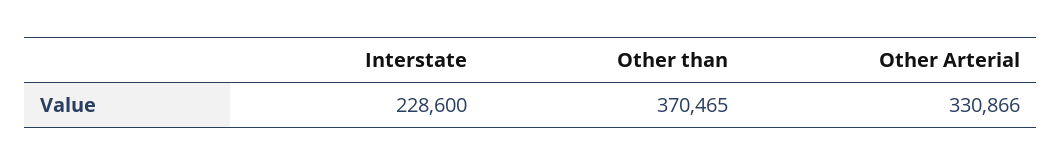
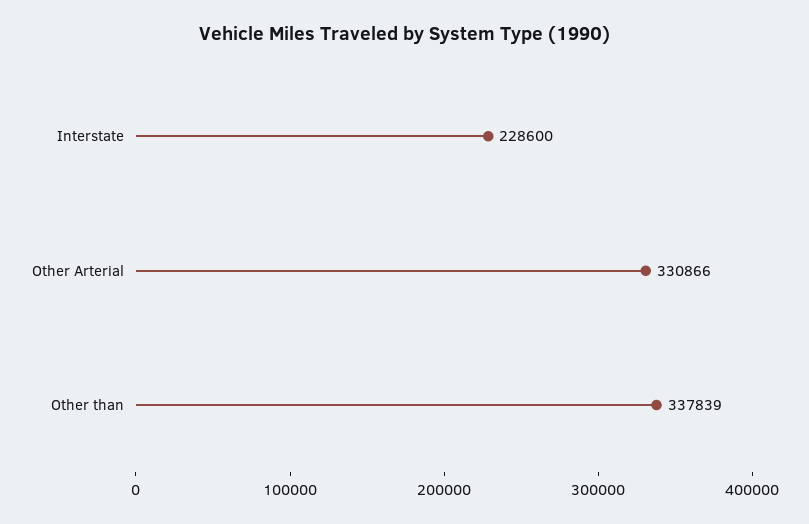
Other than: 370465 -> 337839

